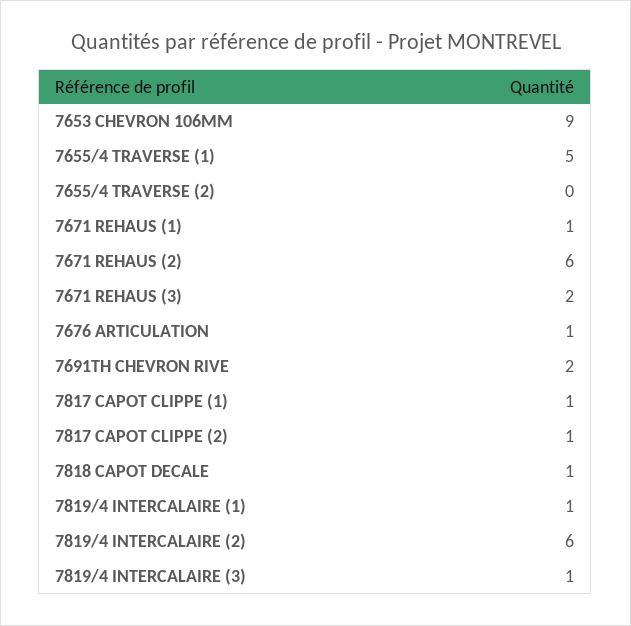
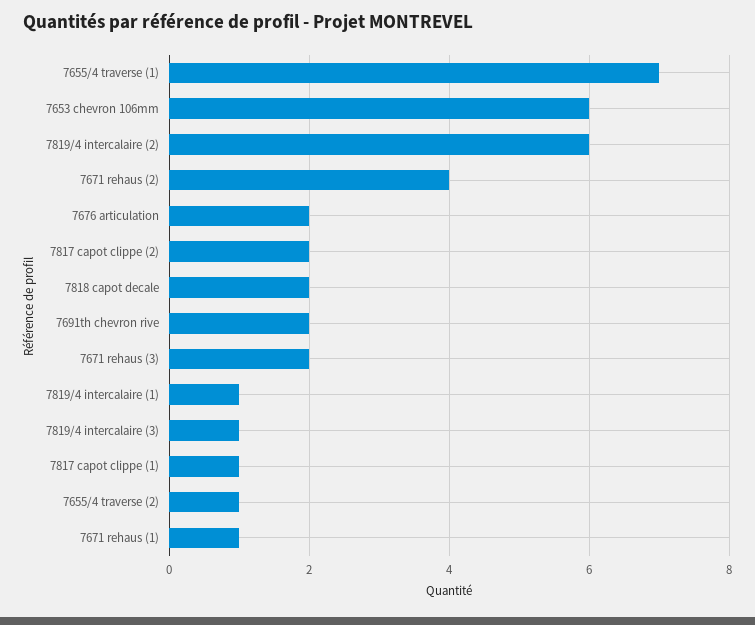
7653 CHEVRON 106MM: 9 -> 6
7655/4 TRAVERSE (1): 5 -> 7
7655/4 TRAVERSE (2): 0 -> 1
7671 REHAUS (2): 6 -> 4
7676 ARTICULATION: 1 -> 2
7817 CAPOT CLIPPE (2): 1 -> 2
7818 CAPOT DECALE: 1 -> 2

